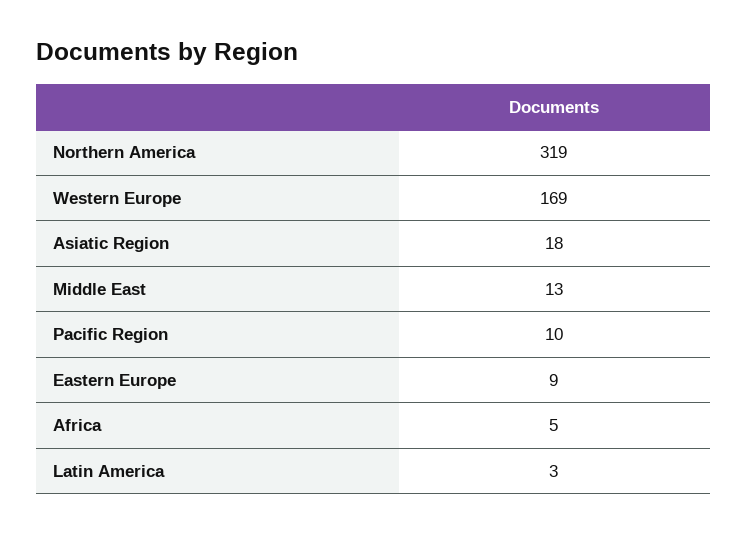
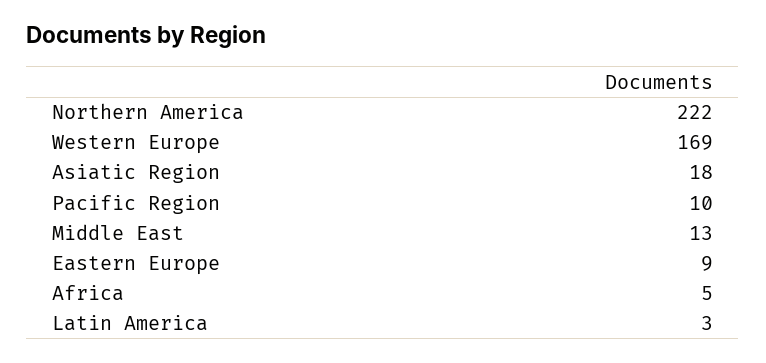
Northern America: 319 -> 222

